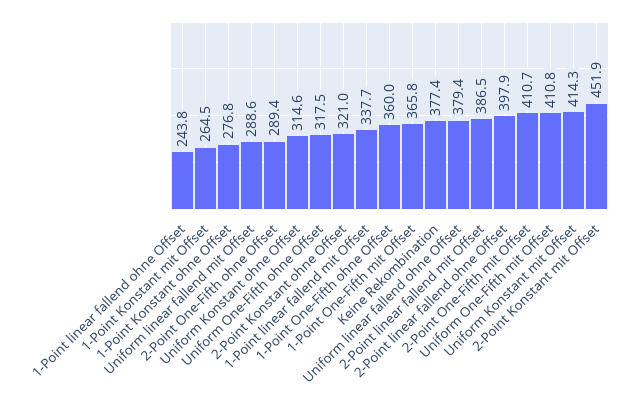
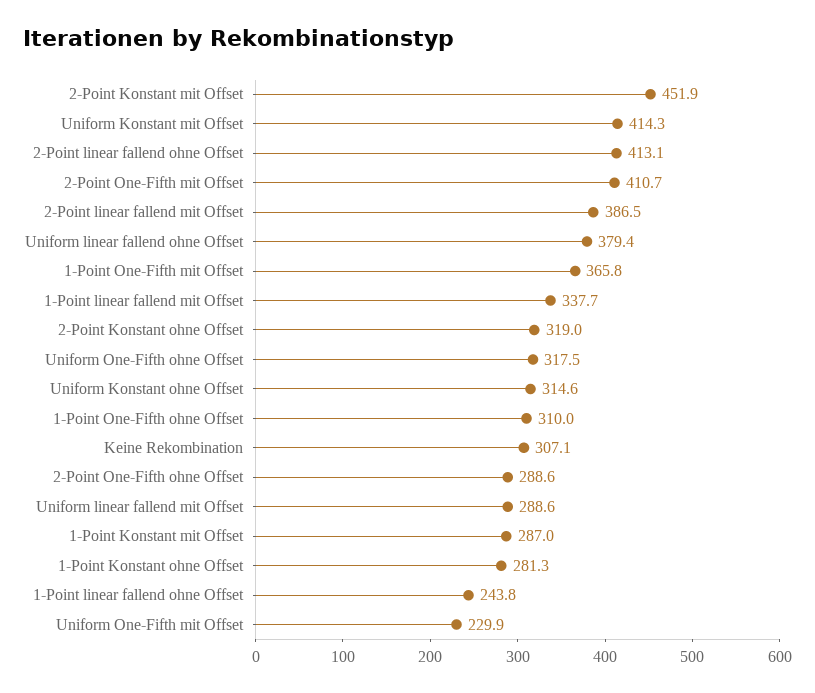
1-Point Konstant mit Offset: 264.5 -> 287
1-Point Konstant ohne Offset: 276.8 -> 281.3
2-Point One-Fifth ohne Offset: 289.4 -> 288.6
2-Point Konstant ohne Offset: 321 -> 319
1-Point One-Fifth ohne Offset: 360 -> 310
Keine Rekombination: 377.4 -> 307.1
2-Point linear fallend ohne Offset: 397.9 -> 413.1
Uniform One-Fifth mit Offset: 410.8 -> 229.9

